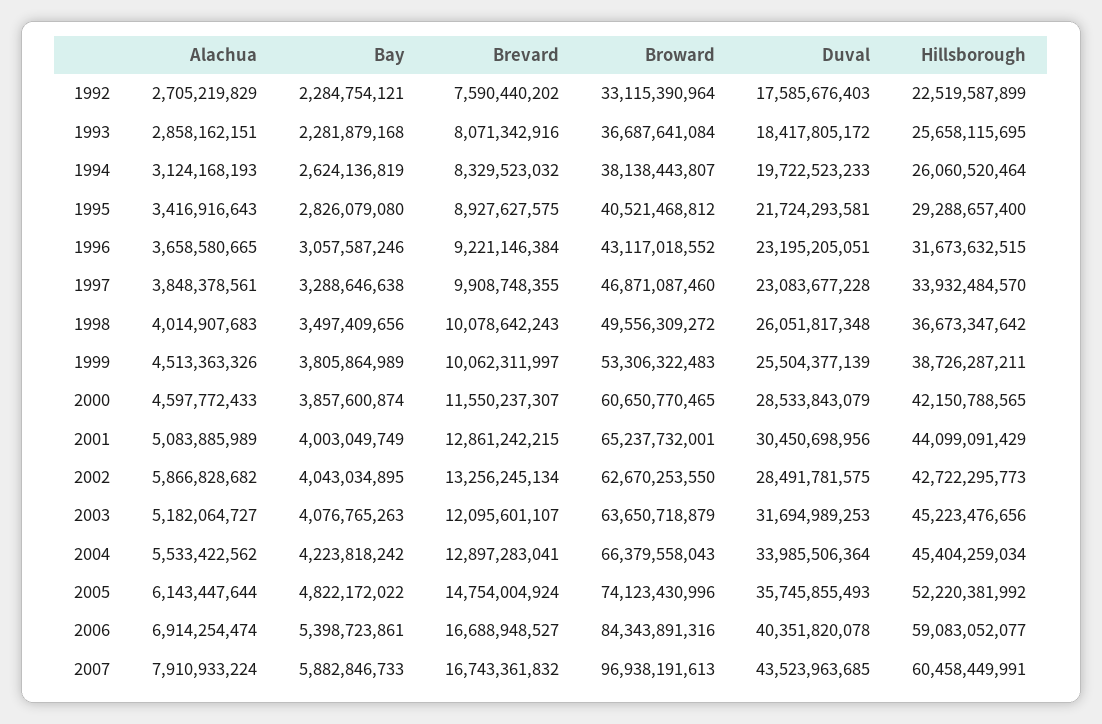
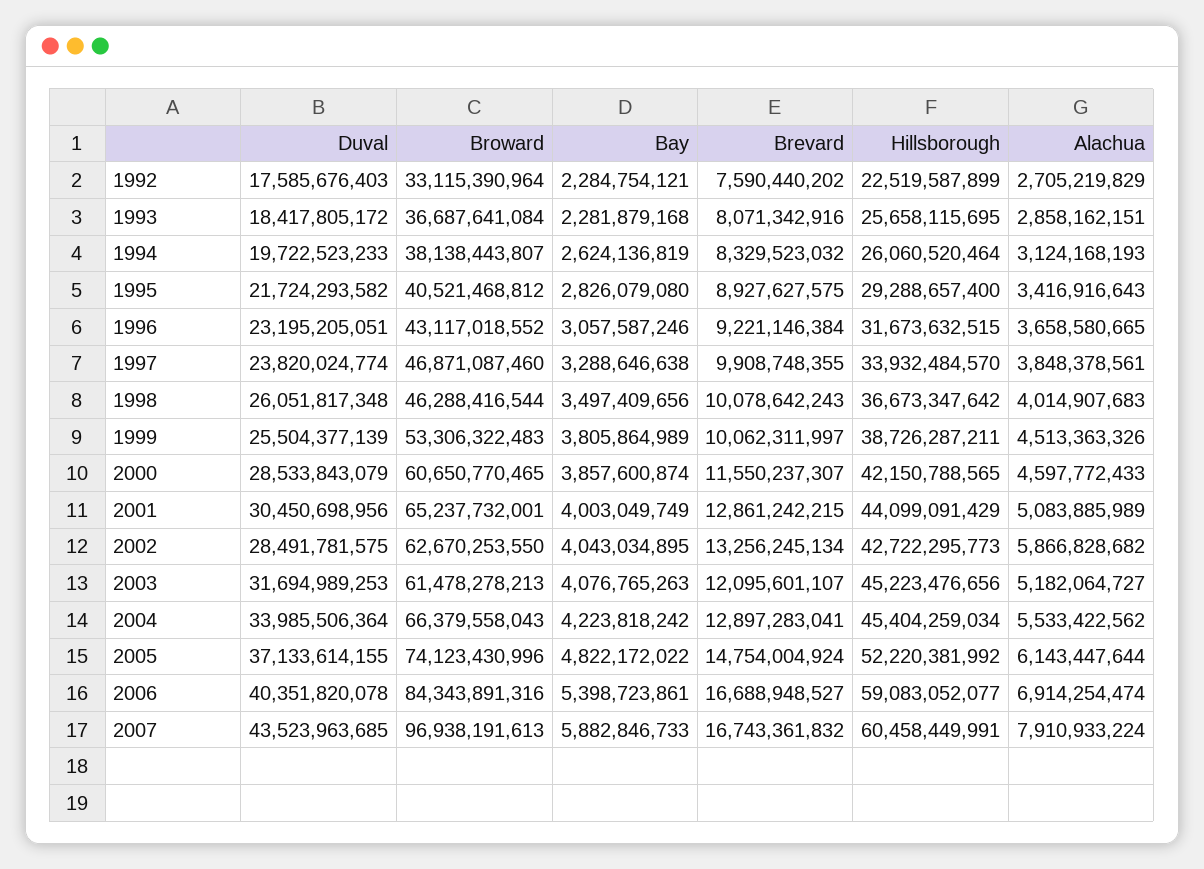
Duval, 1995: 21724293581 -> 21724293582
Duval, 1997: 23083677228 -> 23820024774
Broward, 1998: 49556309272 -> 46288416544
Broward, 2003: 63650718879 -> 61478278213
Duval, 2005: 35745855493 -> 37133614155

